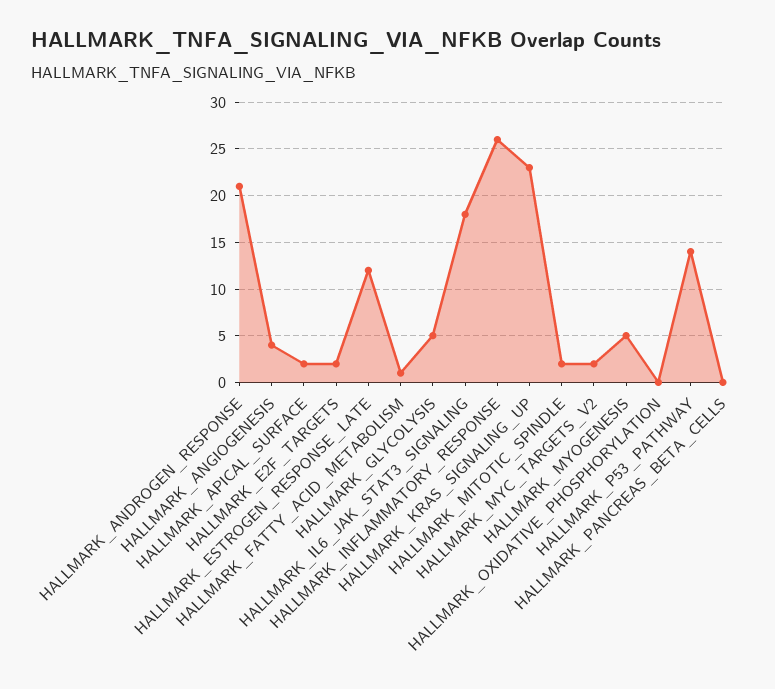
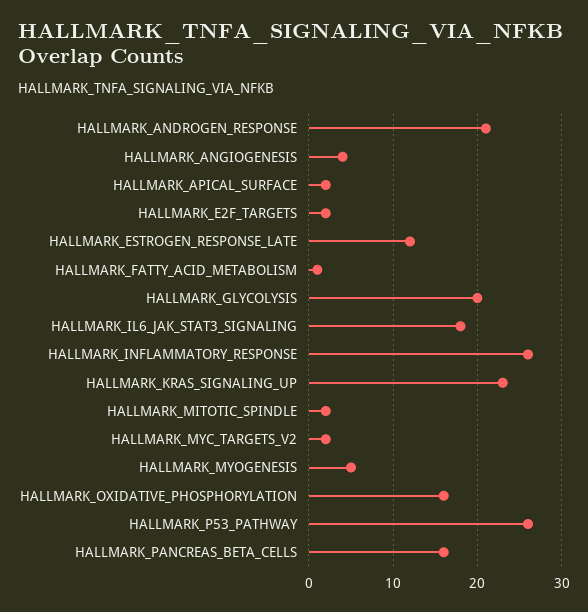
HALLMARK_GLYCOLYSIS: 5 -> 20
HALLMARK_OXIDATIVE_PHOSPHORYLATION: 0 -> 16
HALLMARK_P53_PATHWAY: 14 -> 26
HALLMARK_PANCREAS_BETA_CELLS: 0 -> 16

